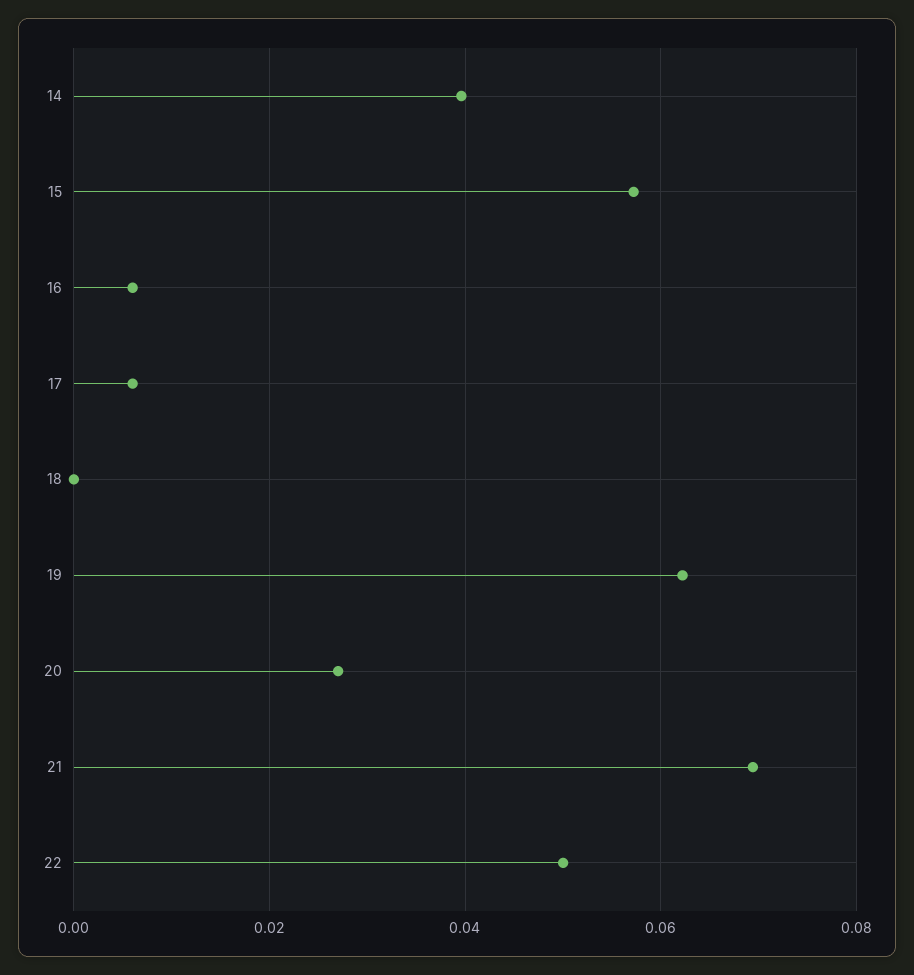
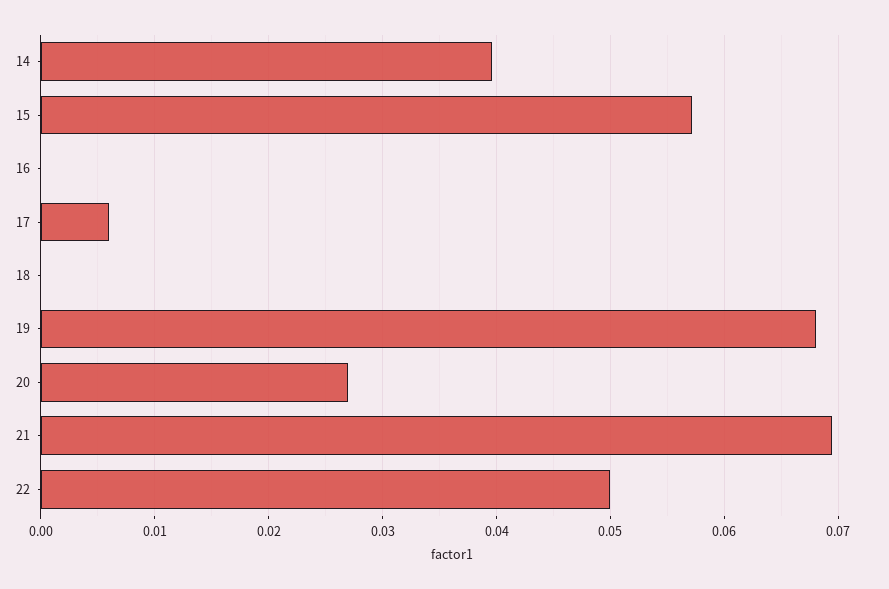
16: 0.006 -> 0
19: 0.062 -> 0.068

